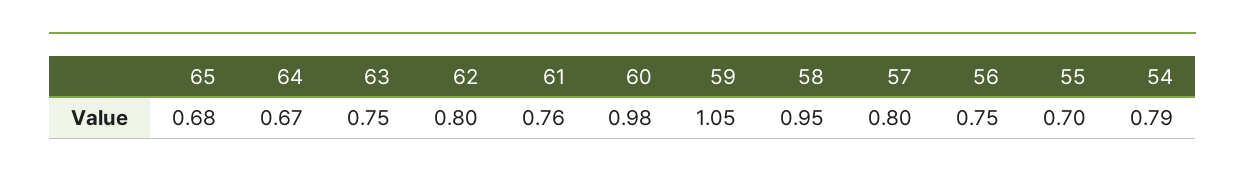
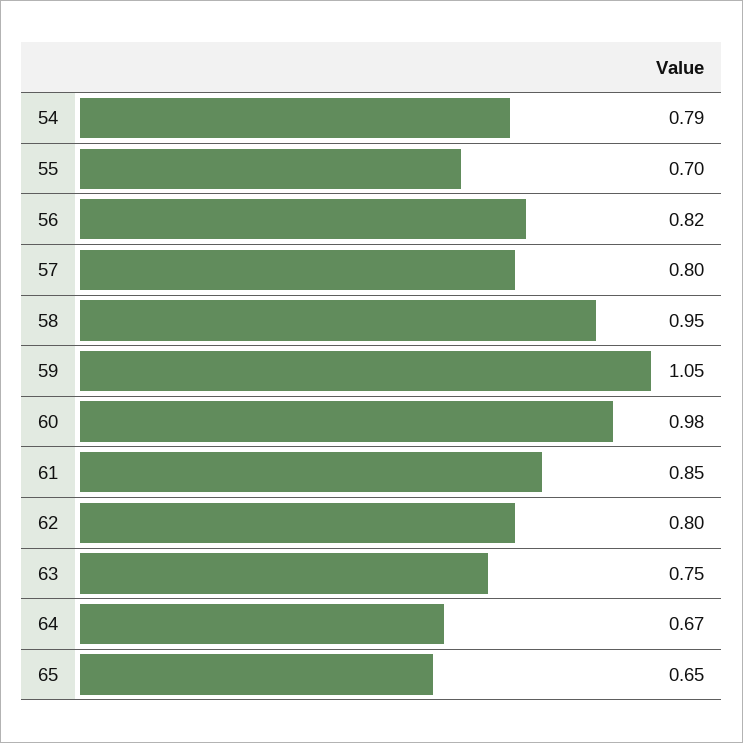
65: 0.68 -> 0.65
61: 0.76 -> 0.85
56: 0.75 -> 0.82

